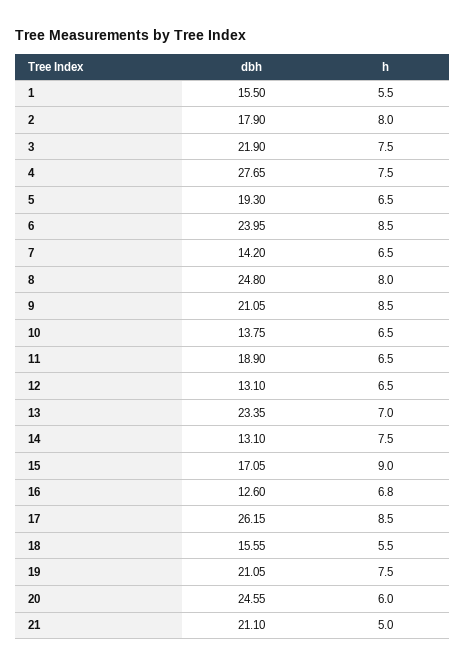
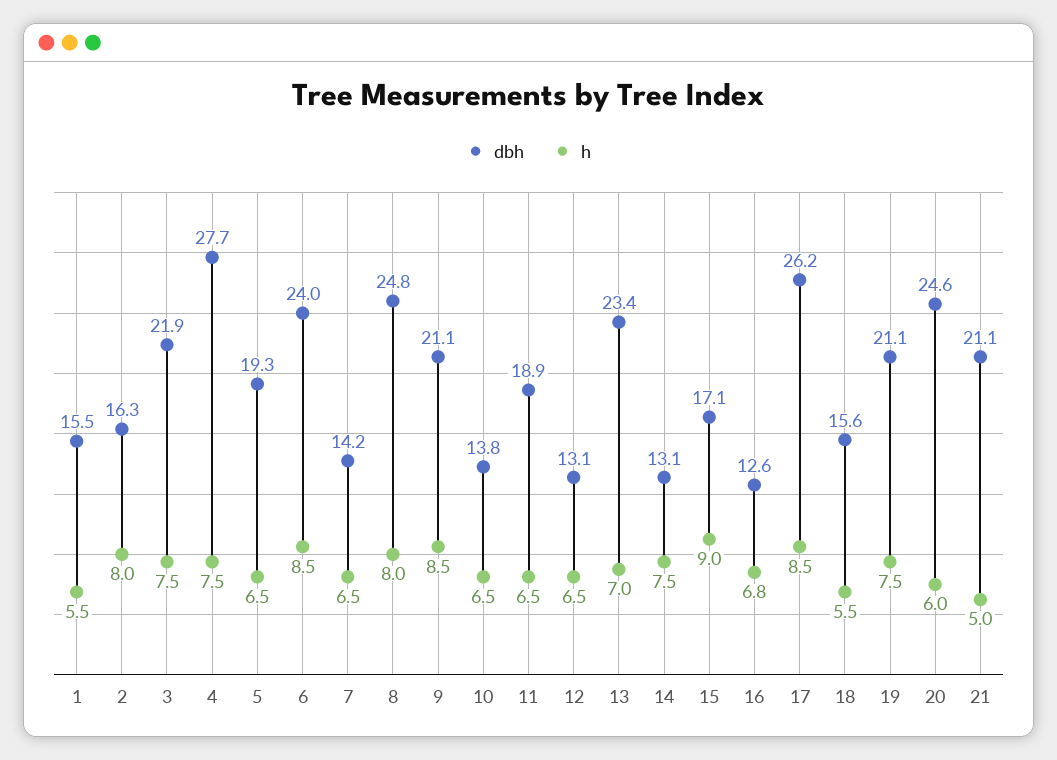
dbh, 2: 17.9 -> 16.3

